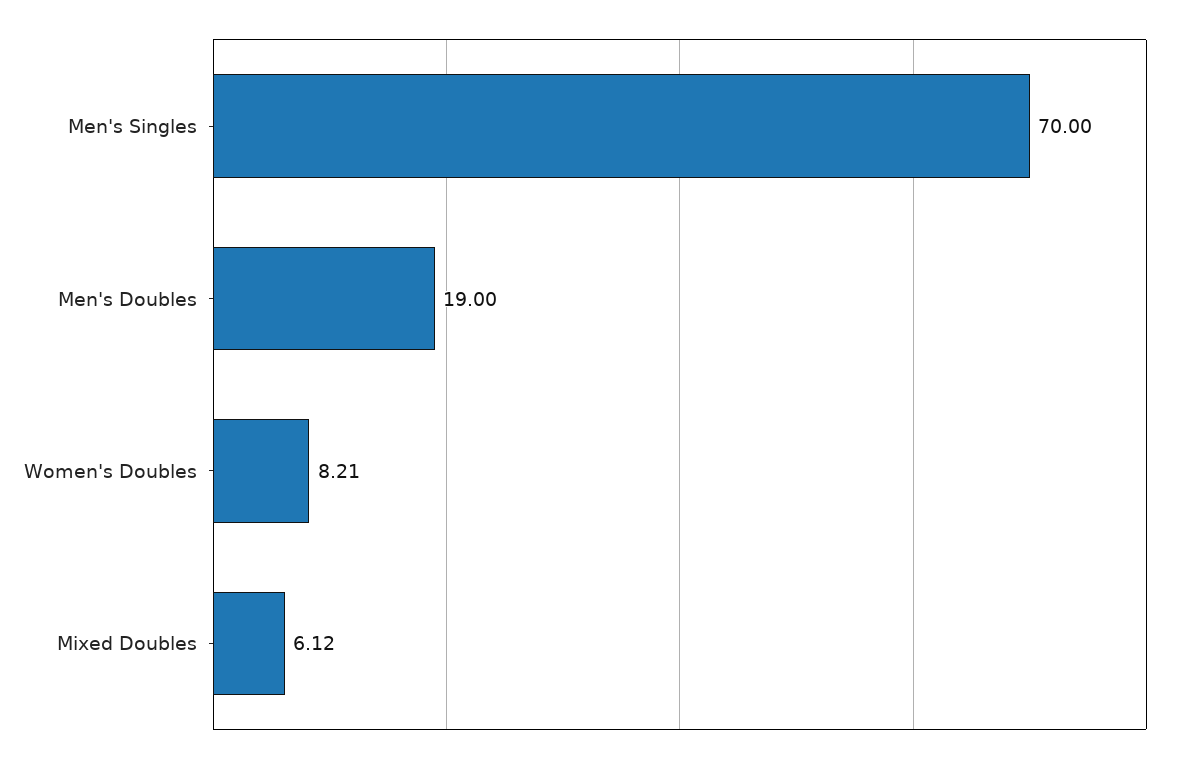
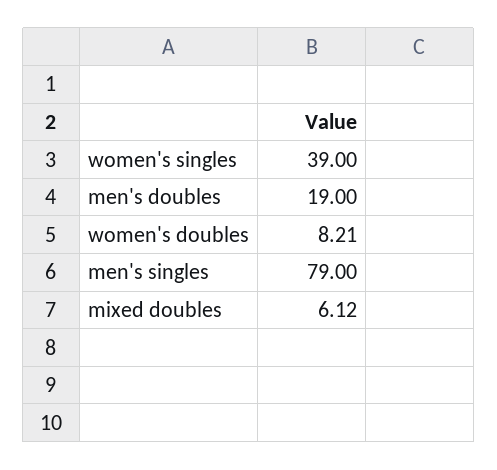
Men's Singles: 70 -> 79
women's singles: none -> 39

